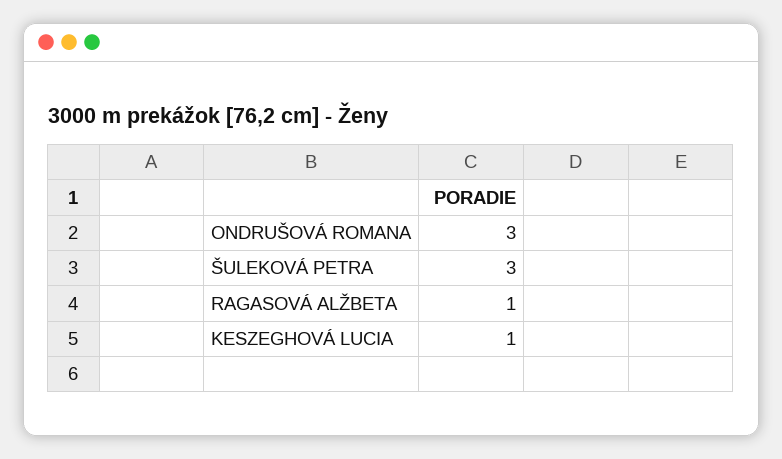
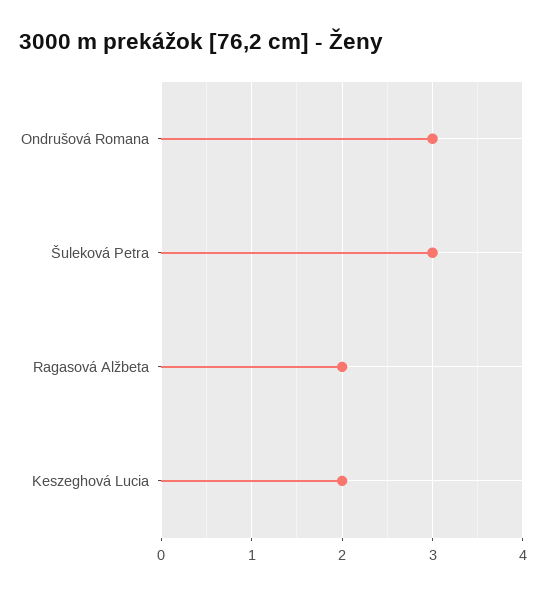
RAGASOVÁ ALŽBETA: 1 -> 2
KESZEGHOVÁ LUCIA: 1 -> 2

